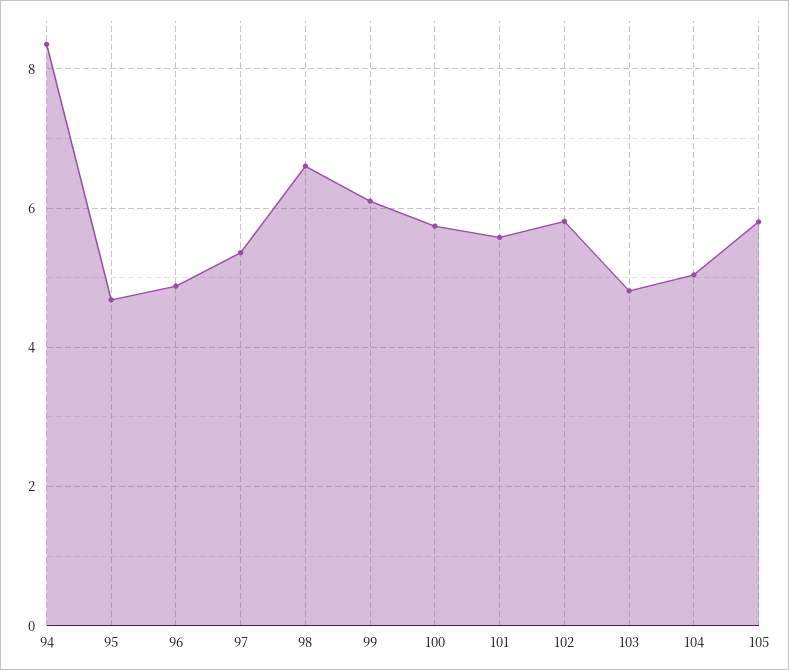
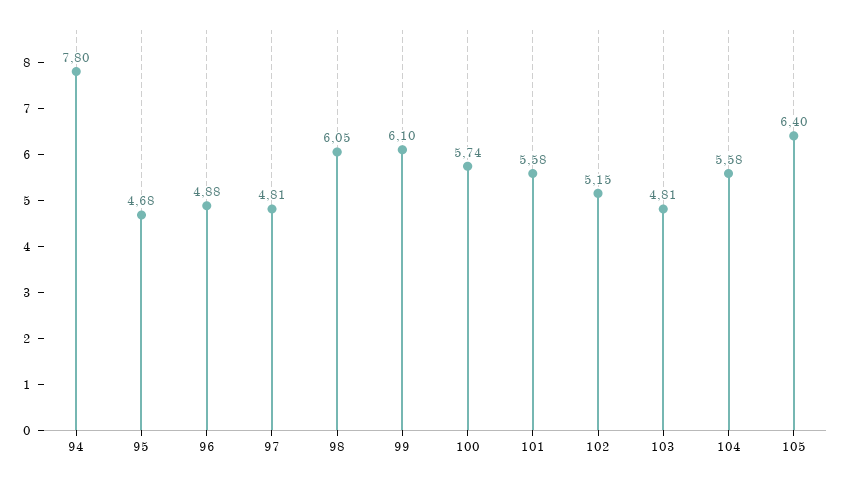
94: 8.4 -> 7.8
97: 5.4 -> 4.81
98: 6.6 -> 6.05
102: 5.8 -> 5.15
104: 5 -> 5.58
105: 5.8 -> 6.4

